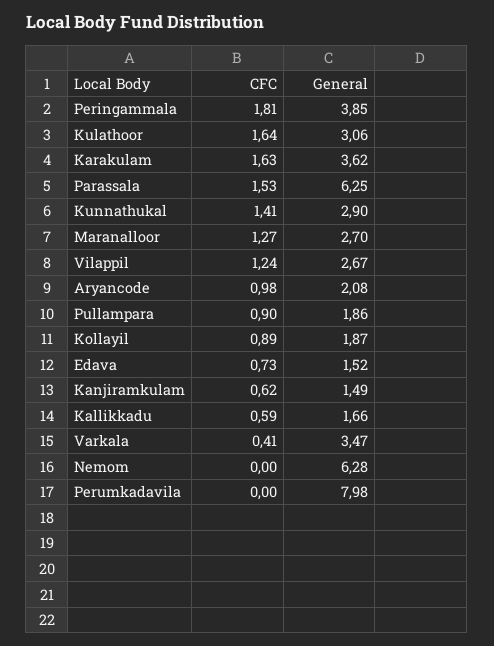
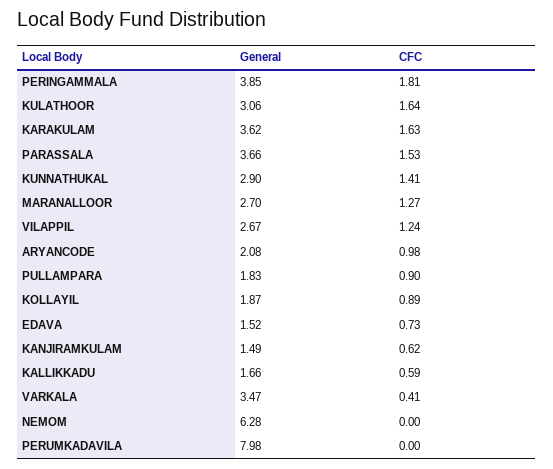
General, Parassala: 6.25 -> 3.66
General, Pullampara: 1.86 -> 1.83

